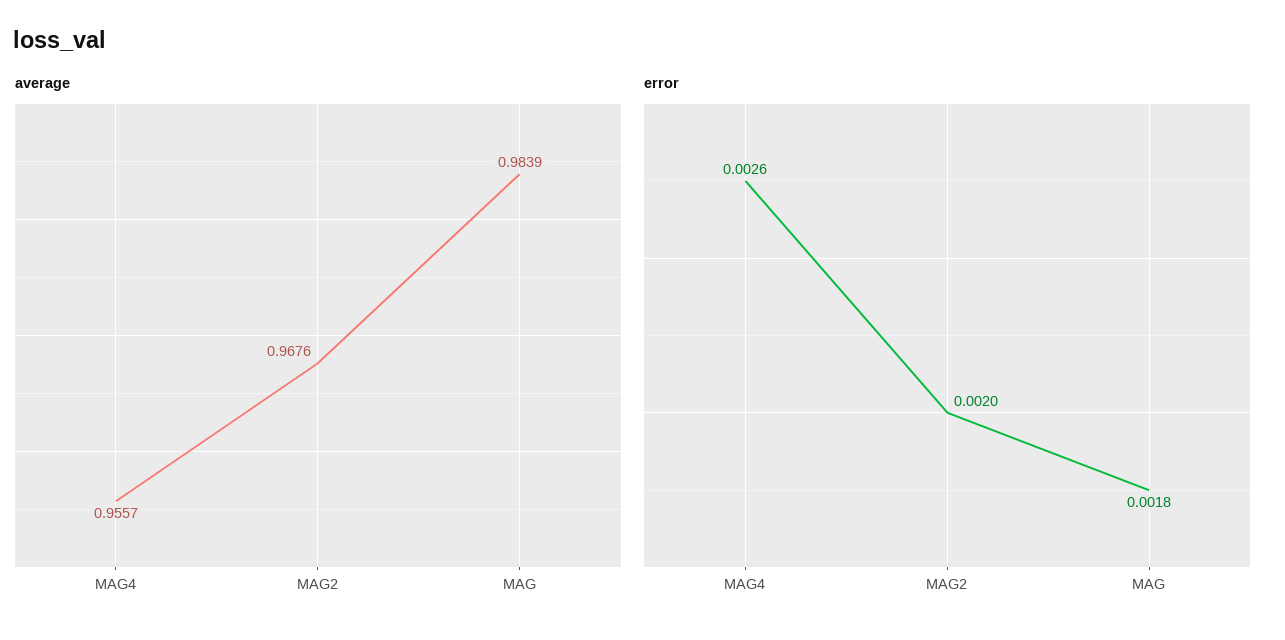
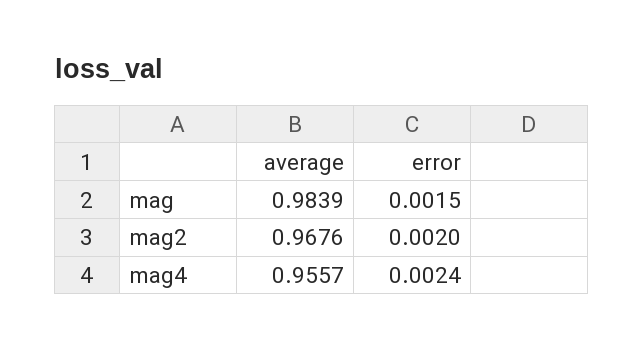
error, MAG4: 0.0026 -> 0.0024
error, MAG: 0.0018 -> 0.0015

